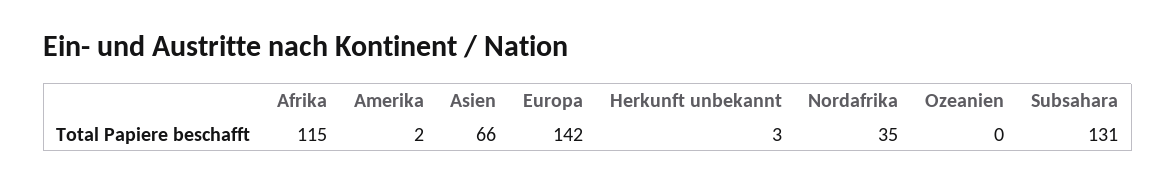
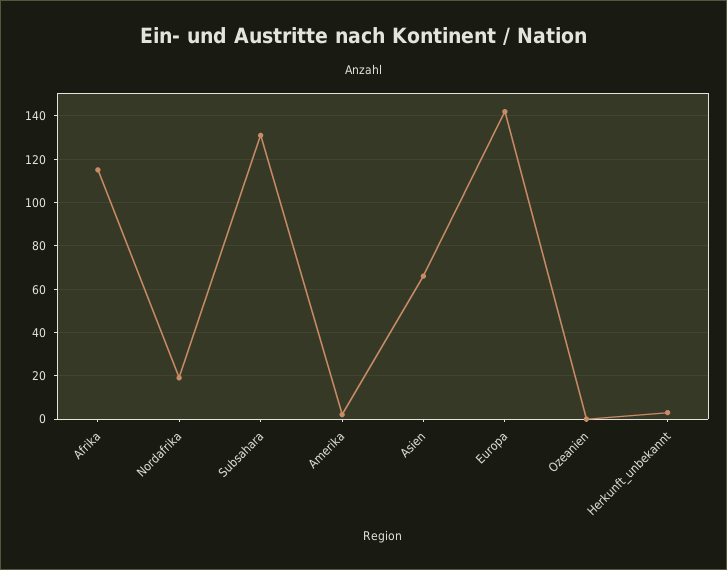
Nordafrika: 35 -> 20

